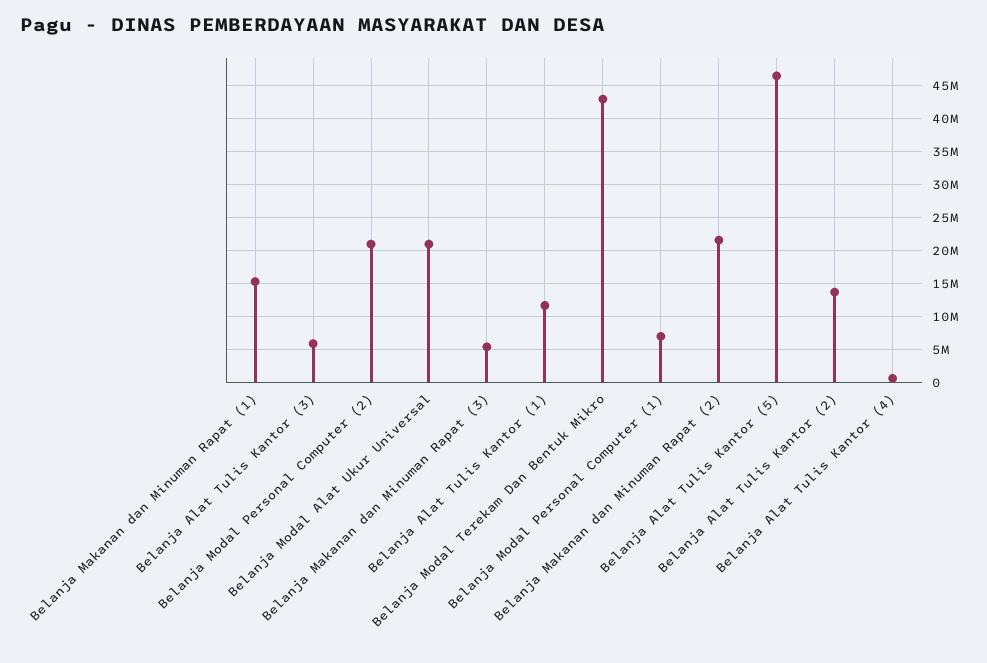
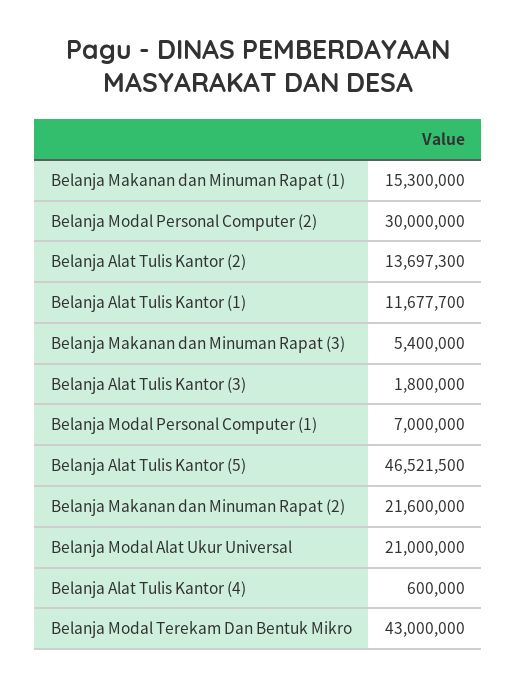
Belanja Alat Tulis Kantor (3): 6000000 -> 1800000
Belanja Modal Personal Computer (2): 21000000 -> 30000000

